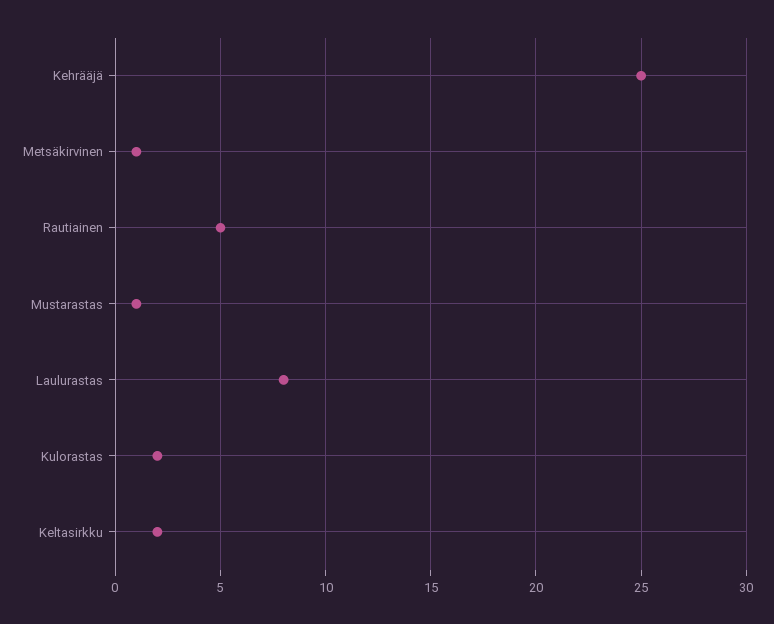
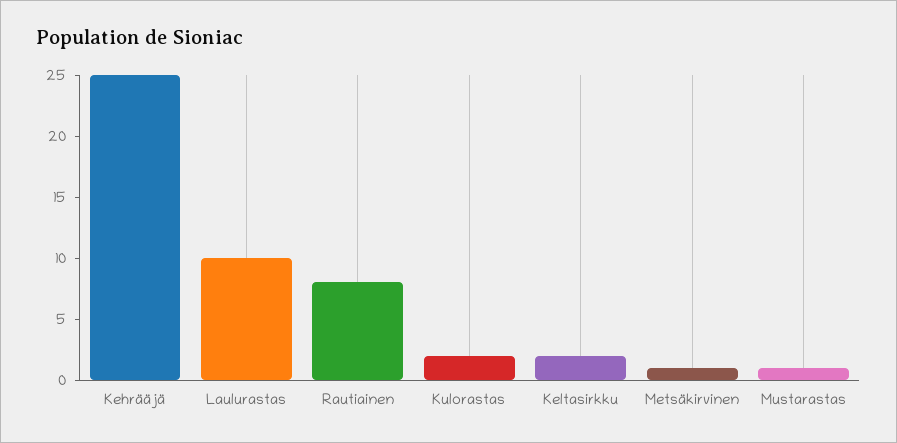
Rautiainen: 5 -> 8
Laulurastas: 8 -> 10

